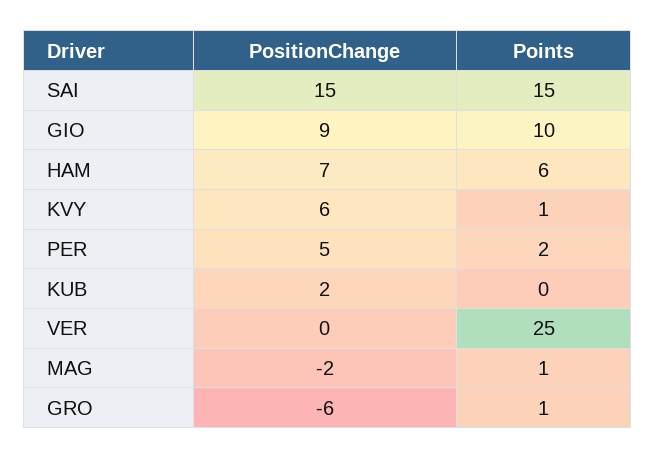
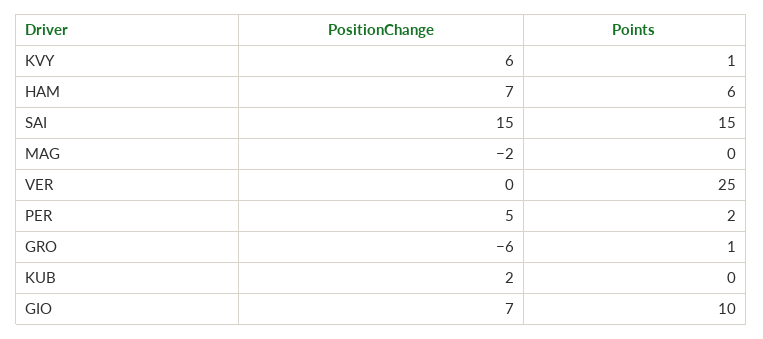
PositionChange, GIO: 9 -> 7
Points, MAG: 1 -> 0

